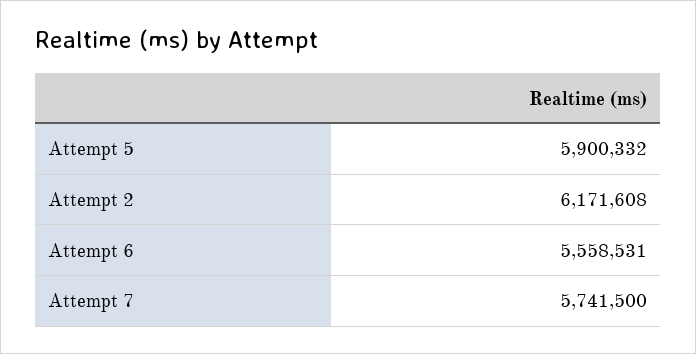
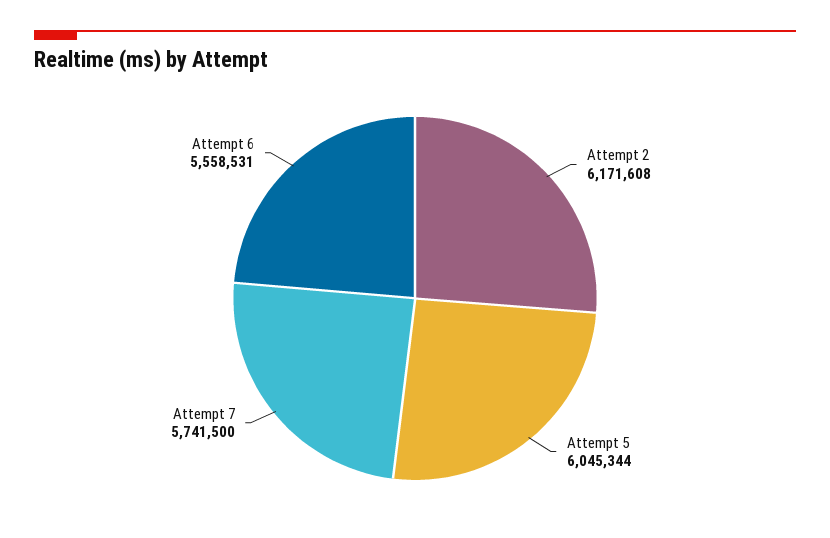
Attempt 5: 5900332 -> 6045344

